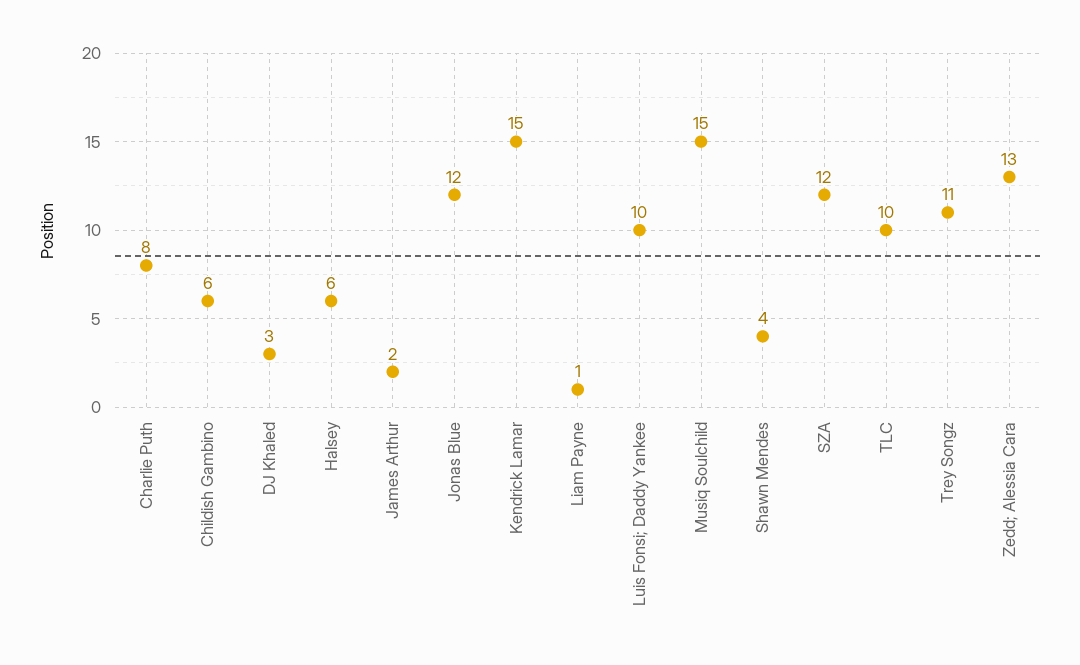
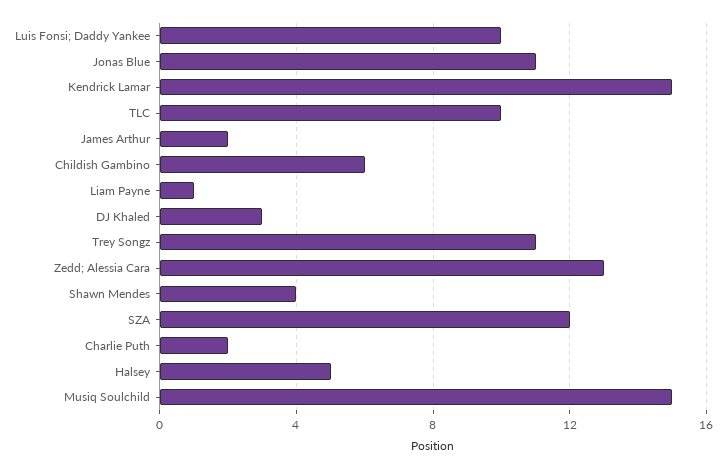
Charlie Puth: 8 -> 2
Halsey: 6 -> 5
Jonas Blue: 12 -> 11

